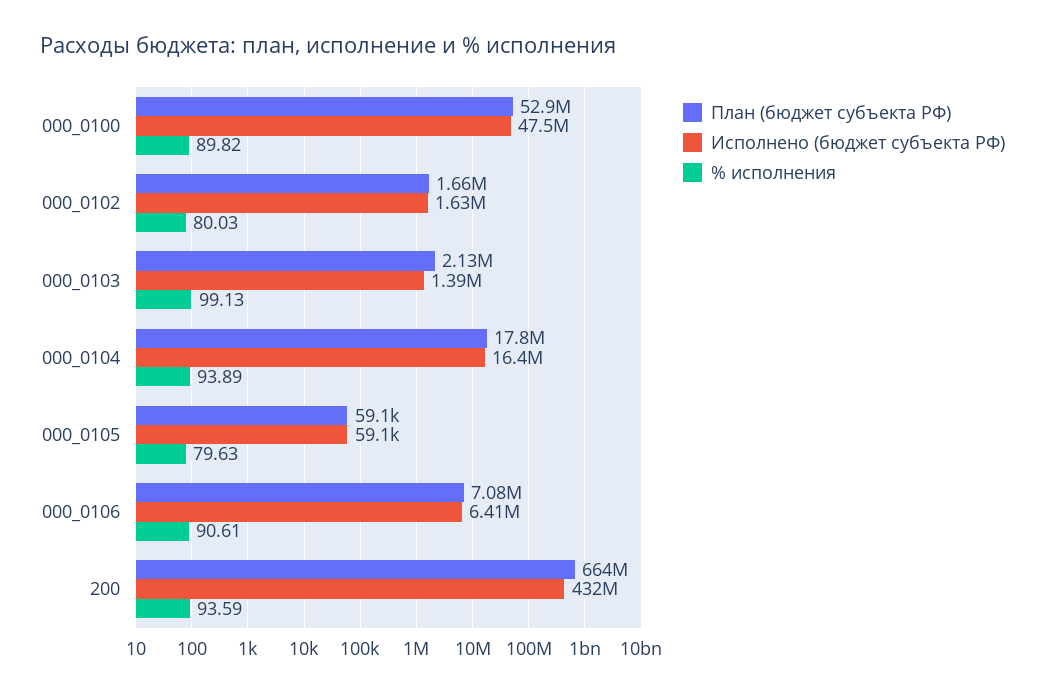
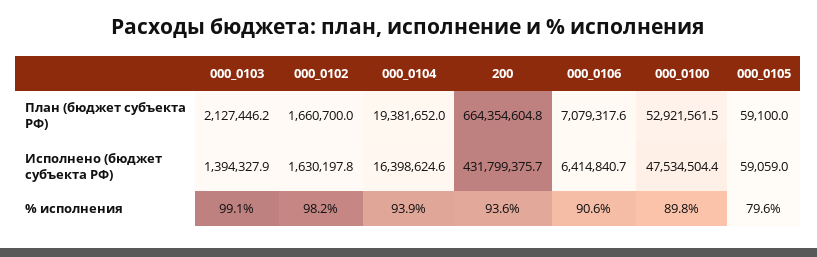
% исполнения, 000_0102: 80.03 -> 98.2
План (бюджет субъекта РФ), 000_0104: 17800000 -> 19381652

